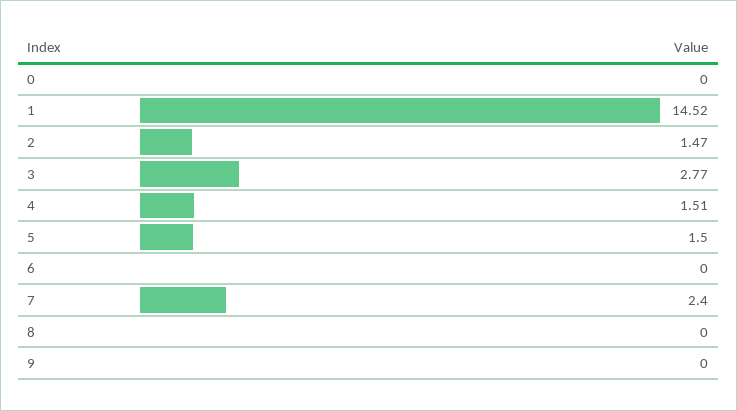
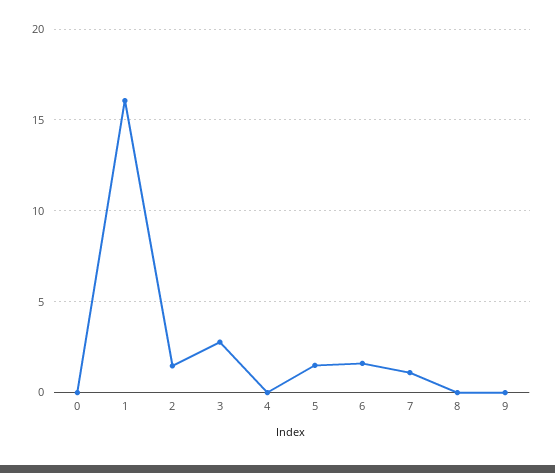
1: 14.52 -> 16
4: 1.51 -> 0
6: 0 -> 1.5
7: 2.4 -> 1

